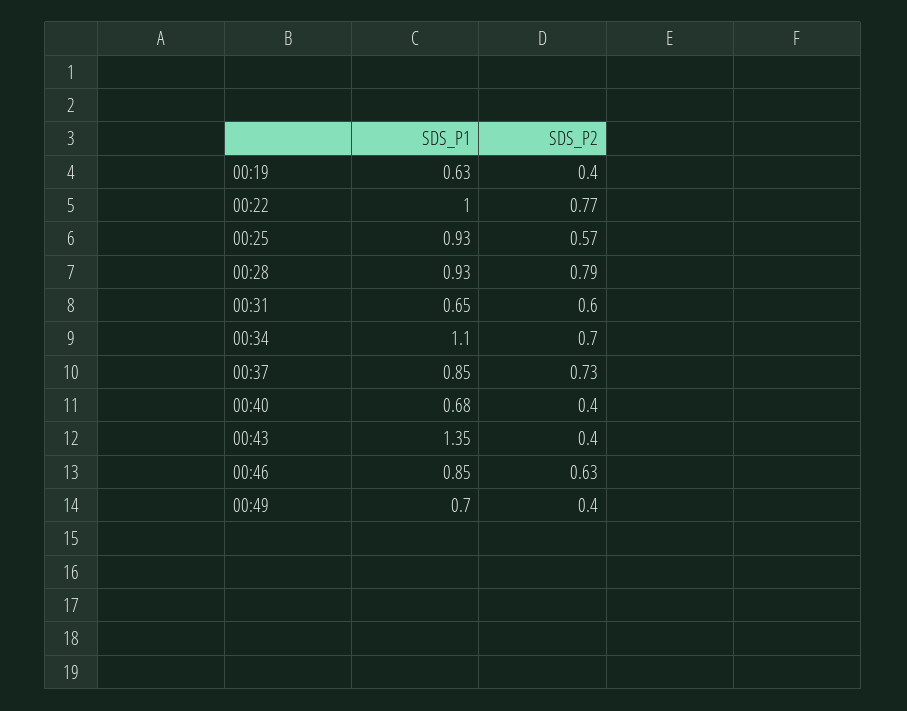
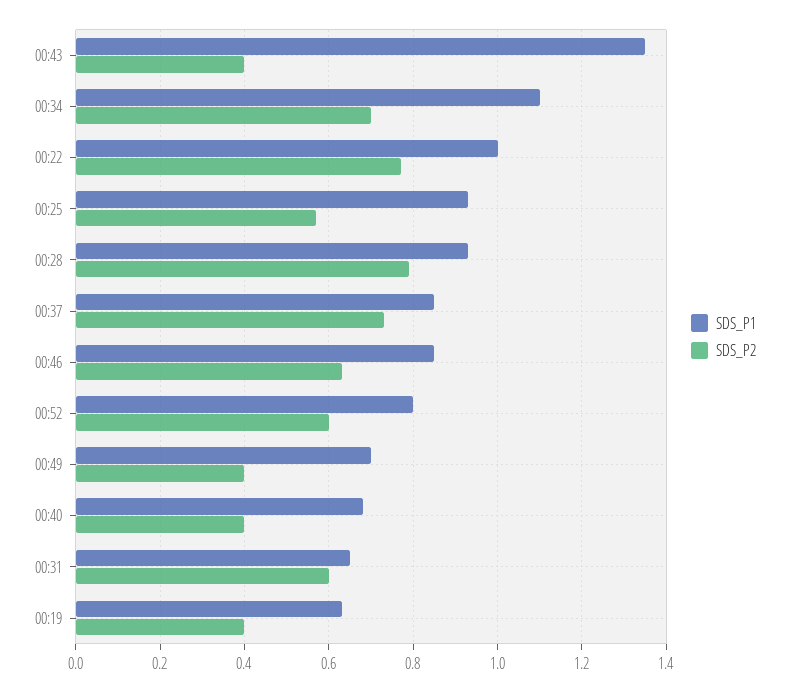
SDS_P1, 00:52: none -> 0.8
SDS_P2, 00:52: none -> 0.6

